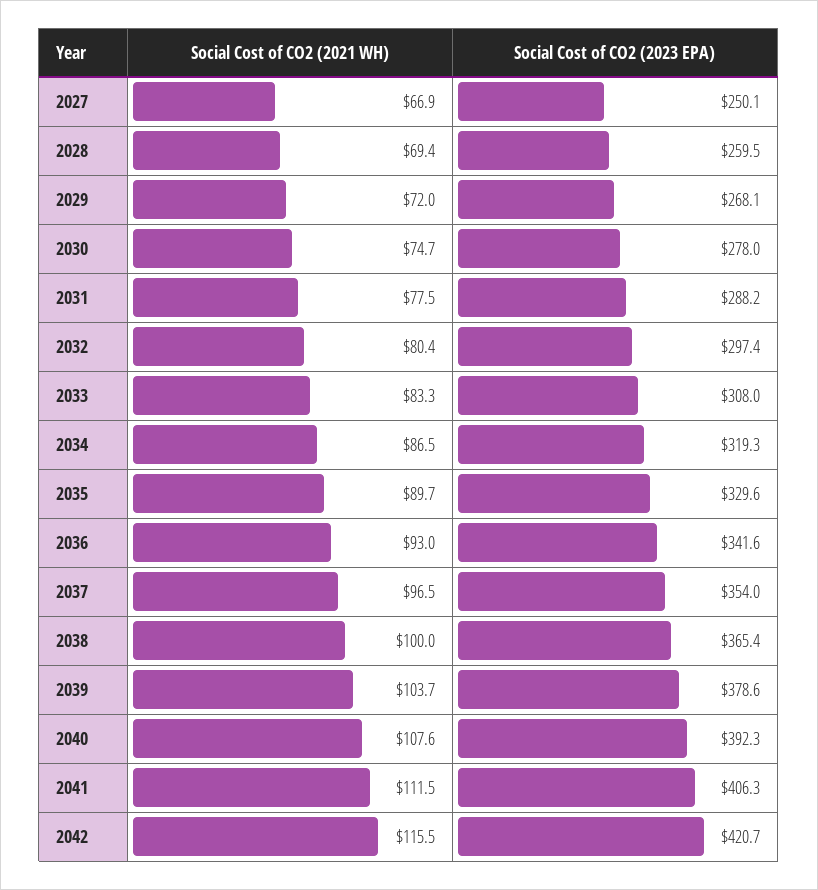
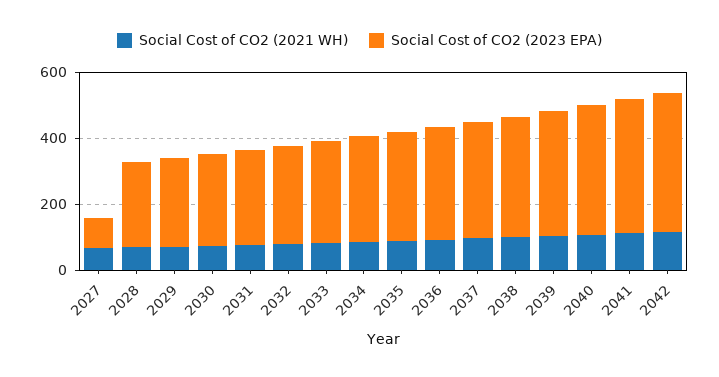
Social Cost of CO2 (2023 EPA), 2027: 250.1 -> 100

